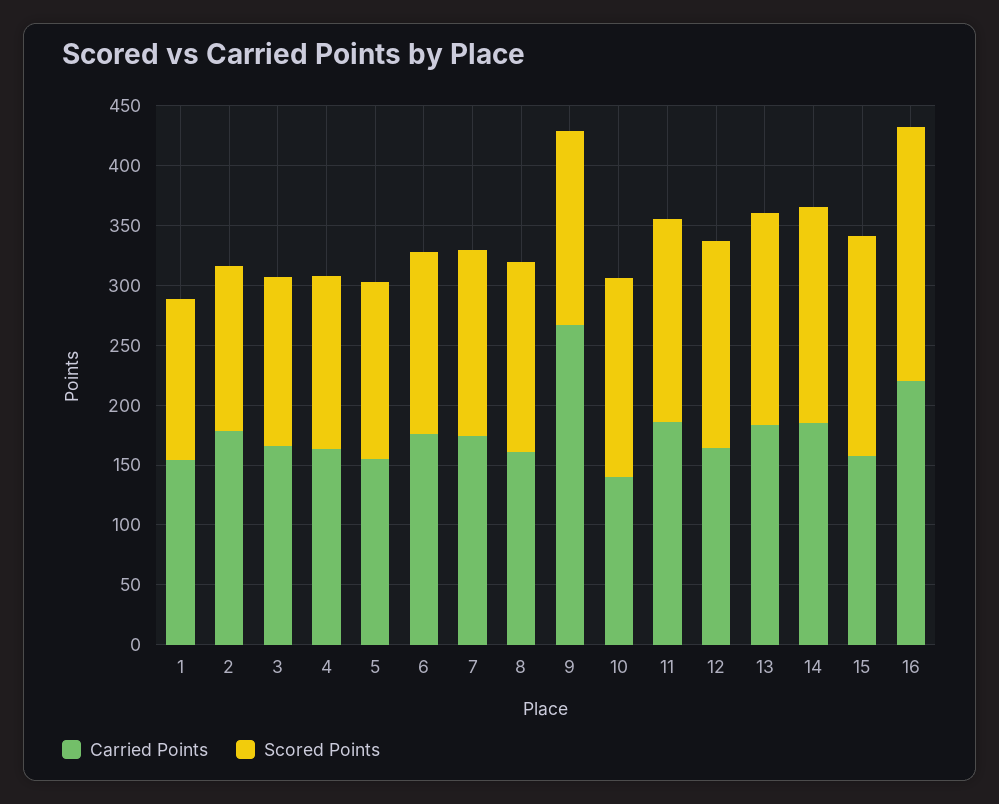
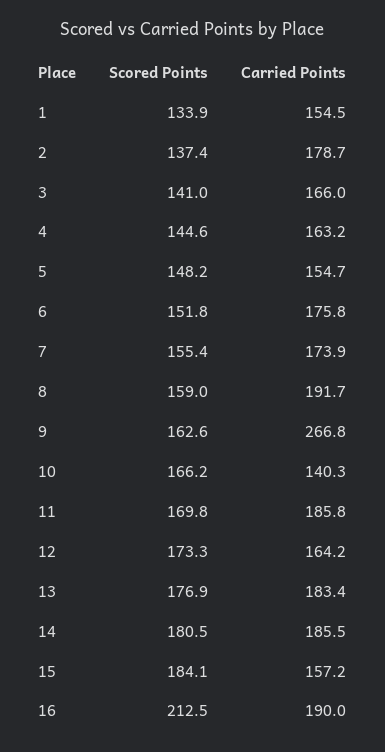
Carried Points, 8: 160 -> 191.7
Carried Points, 16: 220 -> 190

